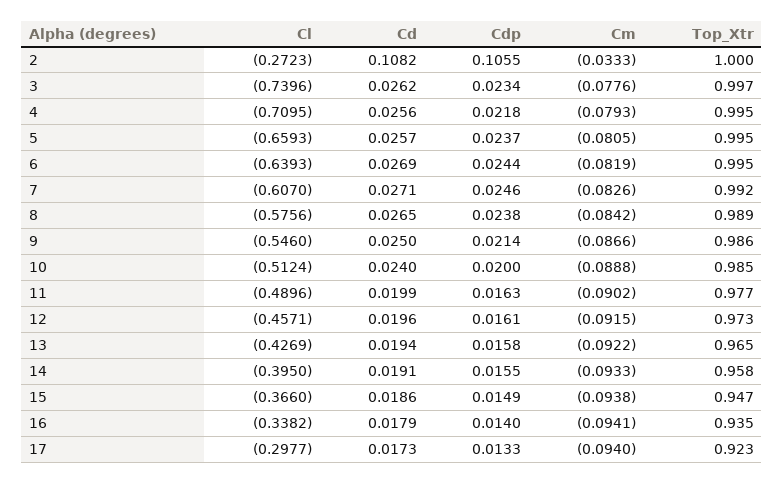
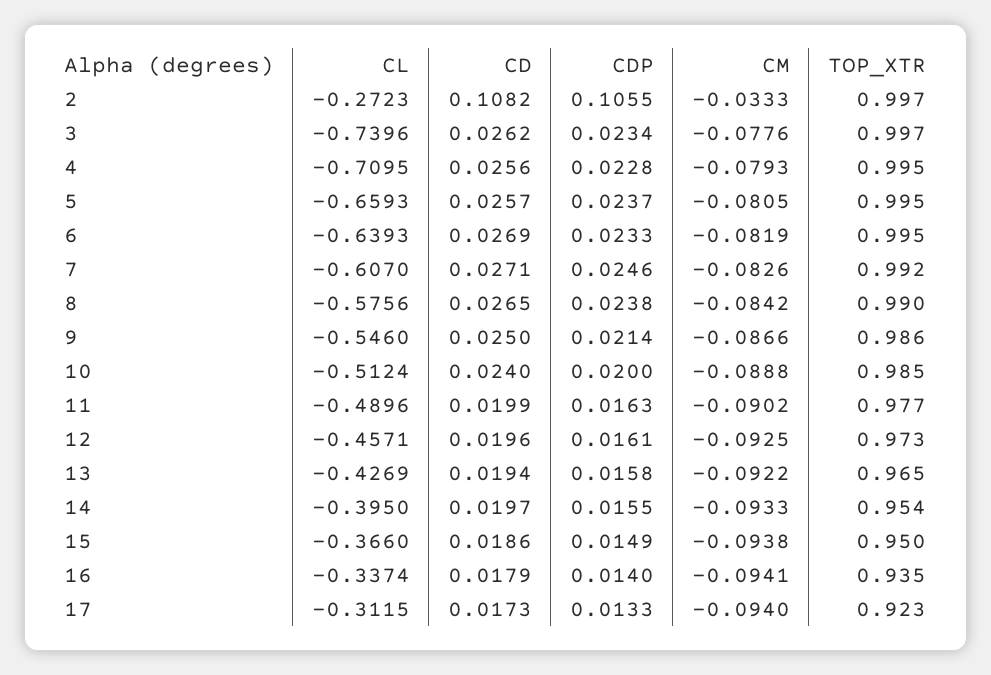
Top_Xtr, 2: 1 -> 0.997
Cdp, 4: 0.0218 -> 0.0228
Cdp, 6: 0.0244 -> 0.0233
Top_Xtr, 8: 0.989 -> 0.99
Cm, 12: -0.0915 -> -0.0925
Cd, 14: 0.0191 -> 0.0197
Top_Xtr, 14: 0.958 -> 0.954
Top_Xtr, 15: 0.947 -> 0.95
Cl, 16: -0.3382 -> -0.3374
Cl, 17: -0.2977 -> -0.3115

